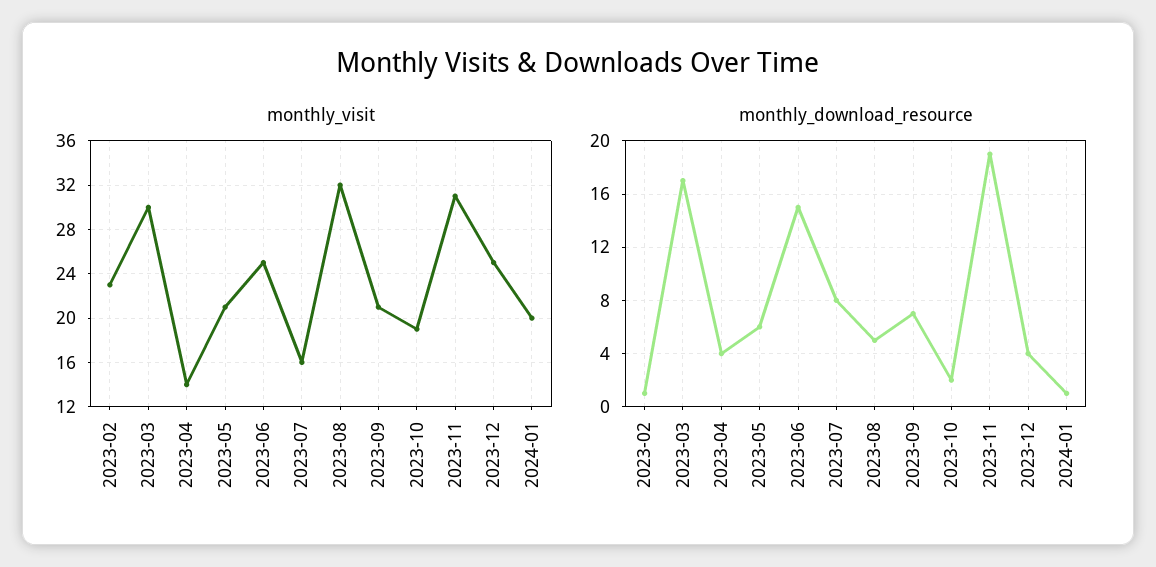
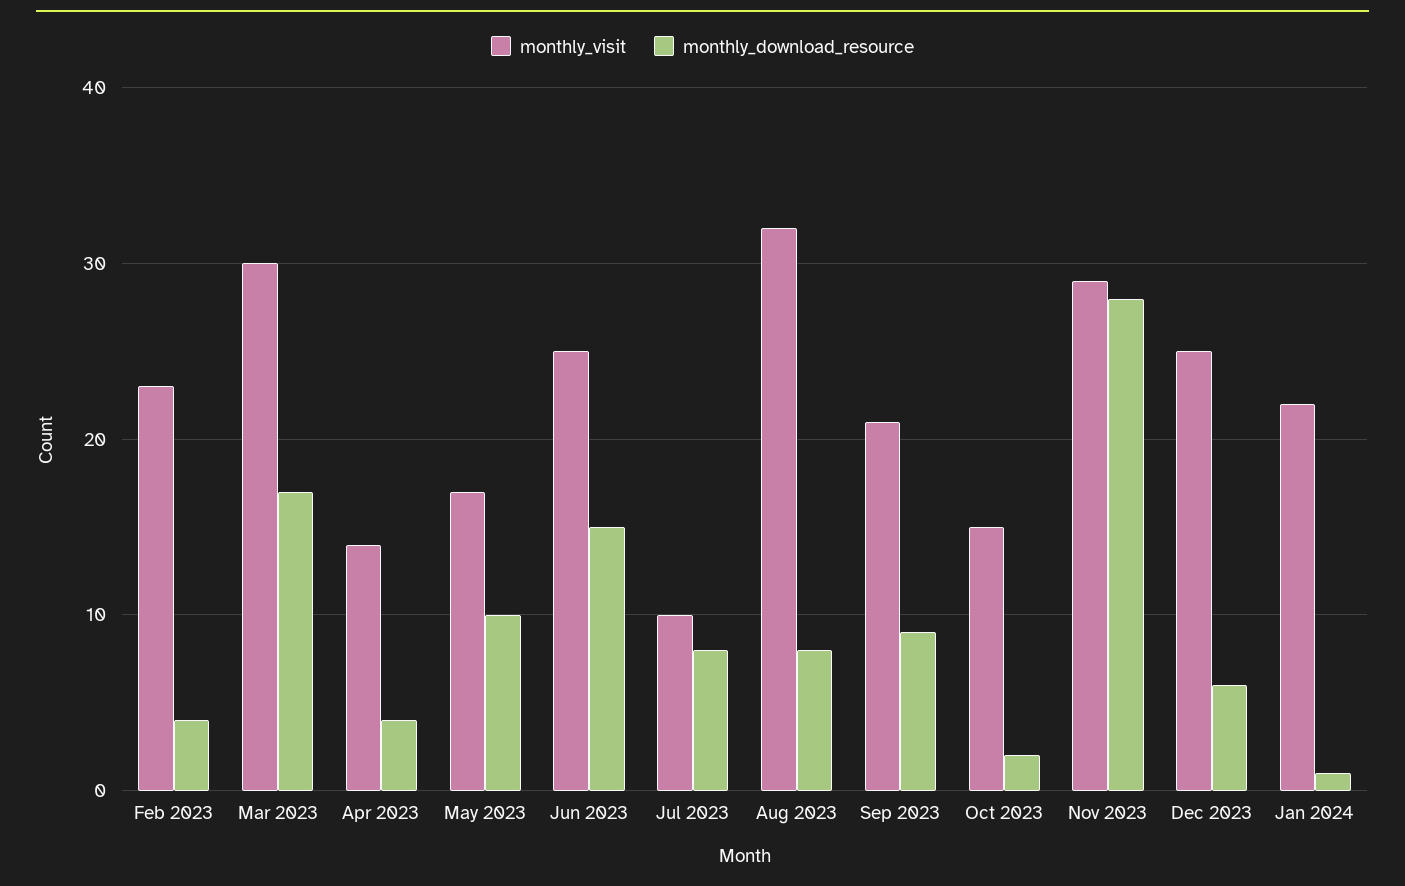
monthly_visit, 2023-05: 21 -> 17
monthly_visit, 2023-07: 16 -> 10
monthly_visit, 2023-10: 19 -> 15
monthly_visit, 2023-11: 31 -> 29
monthly_visit, 2024-01: 20 -> 22
monthly_download_resource, 2023-02: 1 -> 4
monthly_download_resource, 2023-05: 6 -> 10
monthly_download_resource, 2023-08: 5 -> 8
monthly_download_resource, 2023-09: 7 -> 9
monthly_download_resource, 2023-11: 19 -> 28
monthly_download_resource, 2023-12: 4 -> 6

